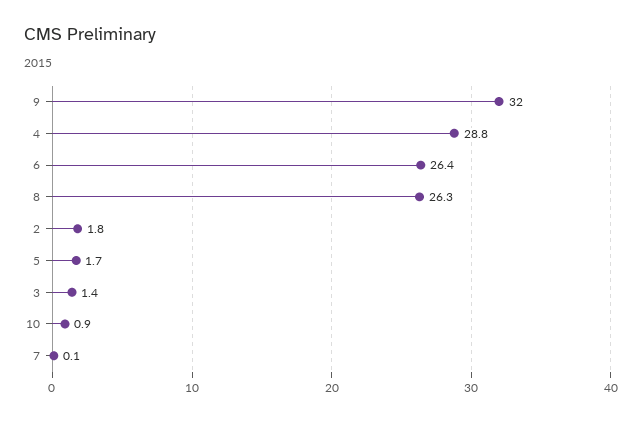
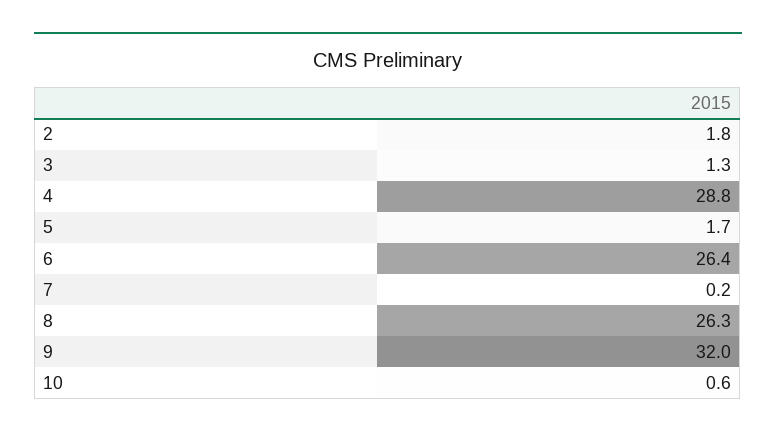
3: 1.4 -> 1.3
10: 0.9 -> 0.6
7: 0.1 -> 0.2

